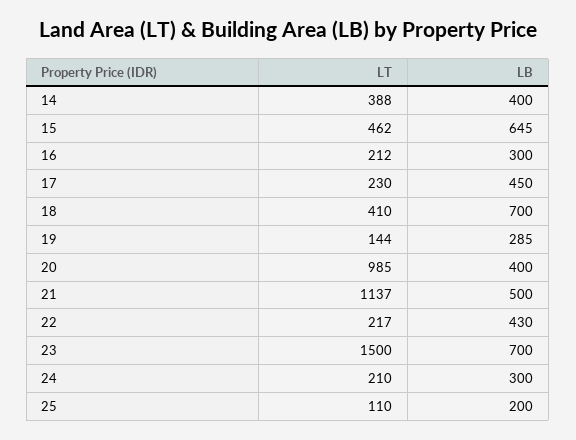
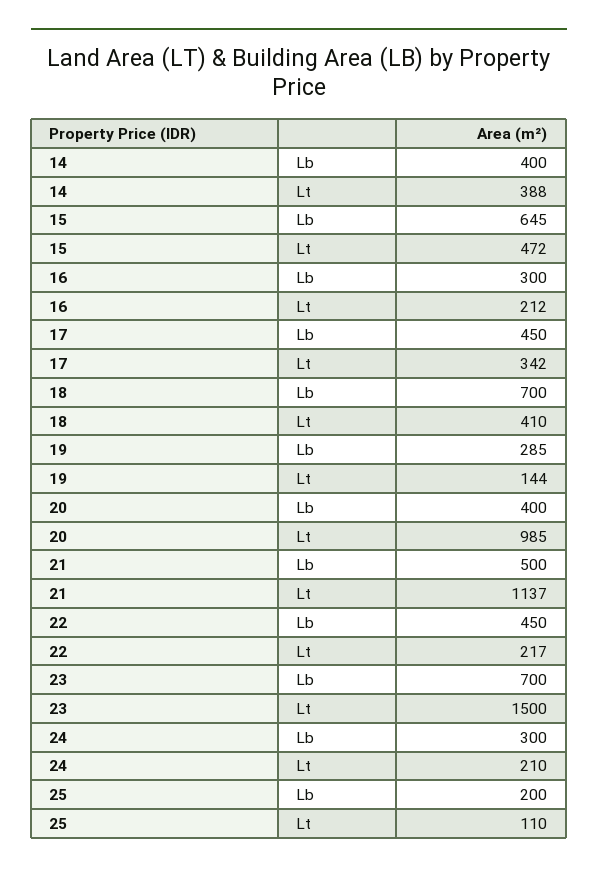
LT, 15: 462 -> 472
LT, 17: 230 -> 342
LB, 22: 430 -> 450

